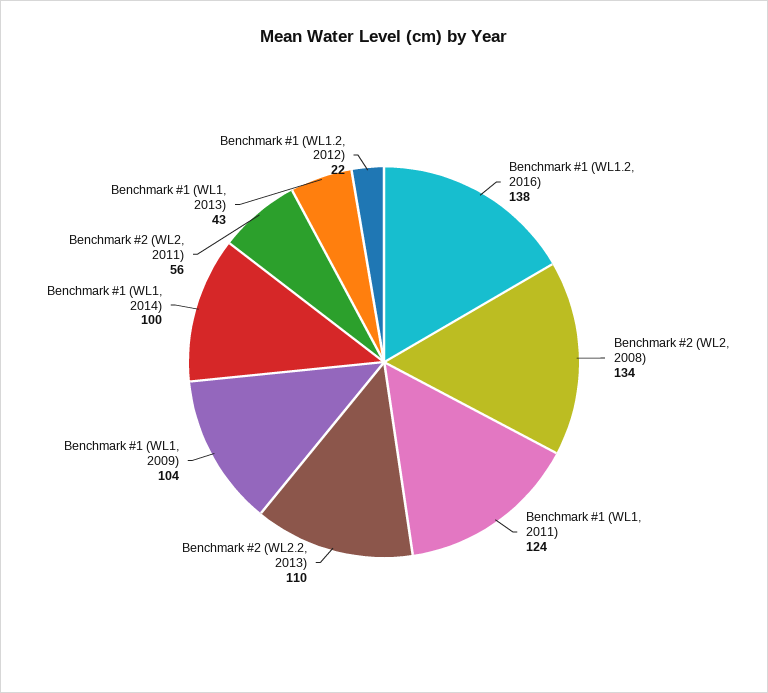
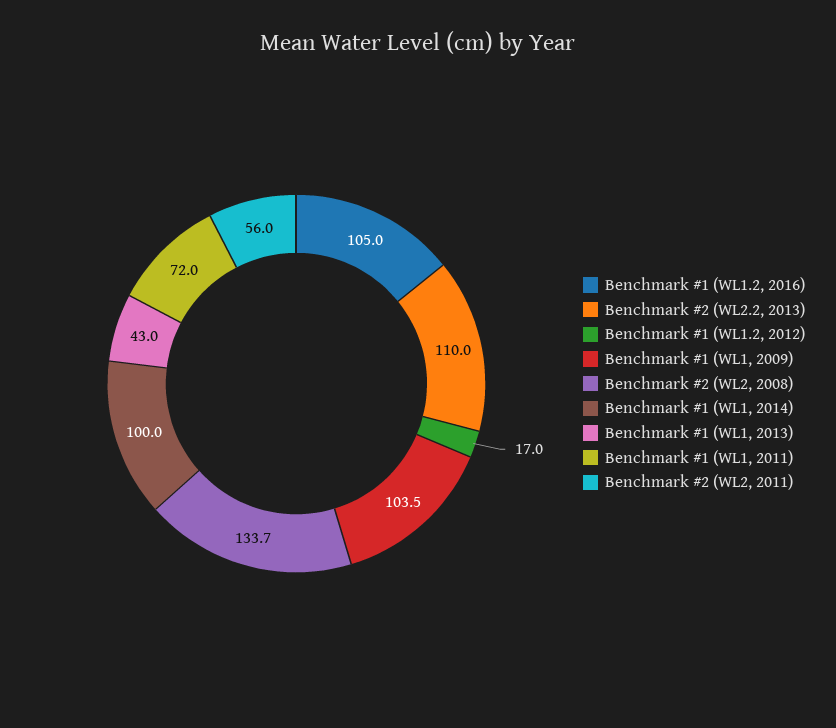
Benchmark #1 (WL1.2, 2016): 138 -> 105
Benchmark #1 (WL1, 2011): 124 -> 72
Benchmark #1 (WL1.2, 2012): 22 -> 17

